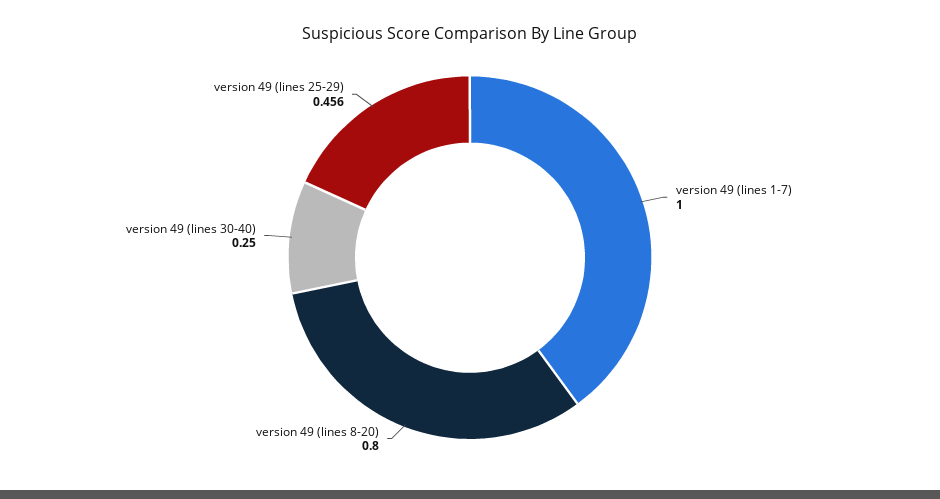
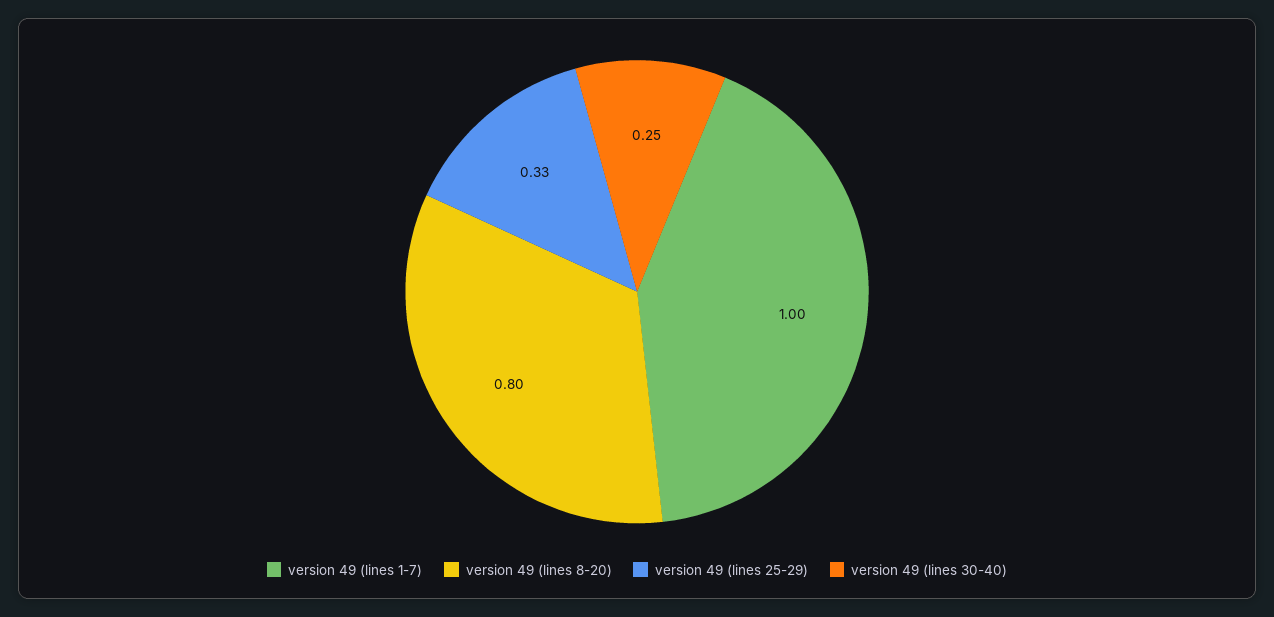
version 49 (lines 25-29): 0.456 -> 0.33

